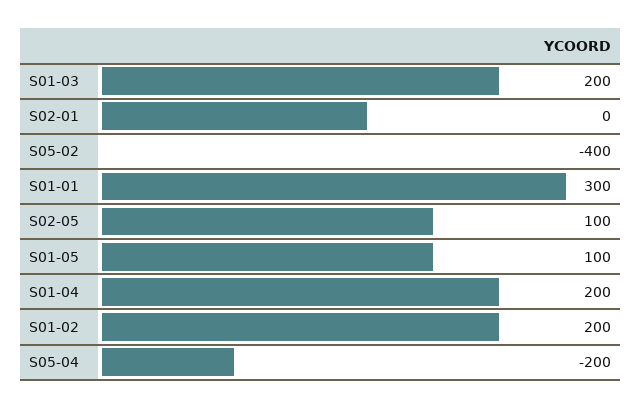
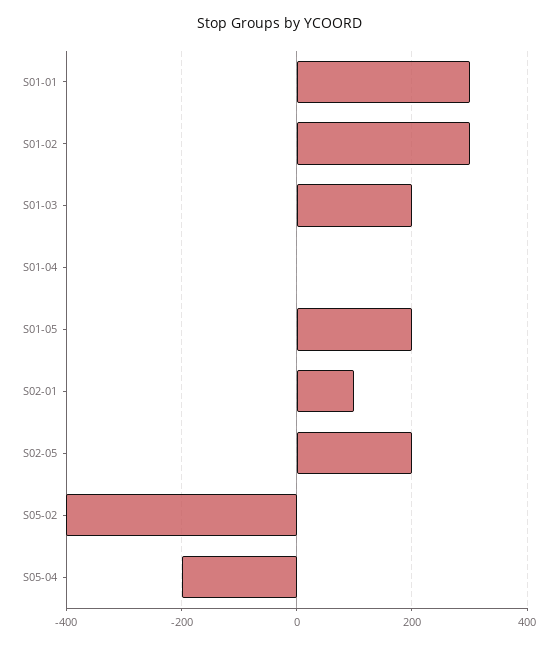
S02-01: 0 -> 100
S02-05: 100 -> 200
S01-05: 100 -> 200
S01-04: 200 -> 0
S01-02: 200 -> 300

